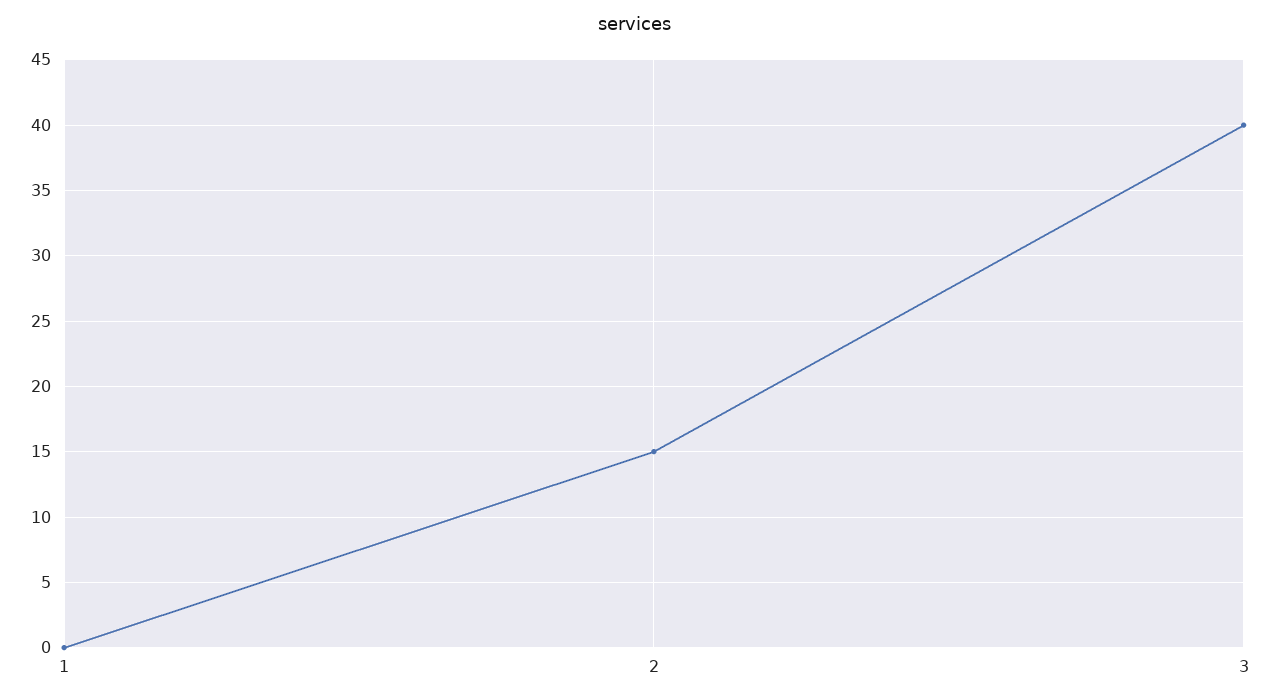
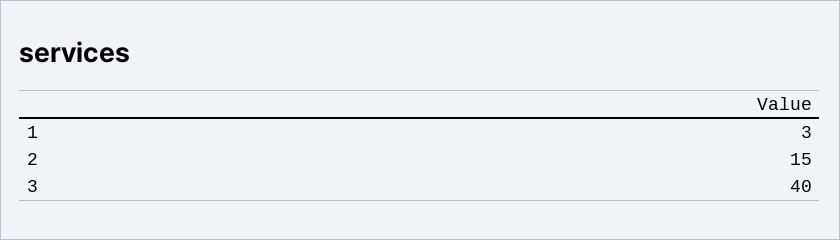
1: 0 -> 3

